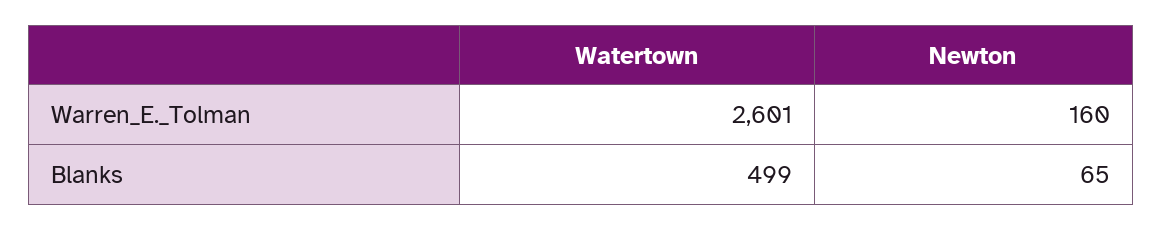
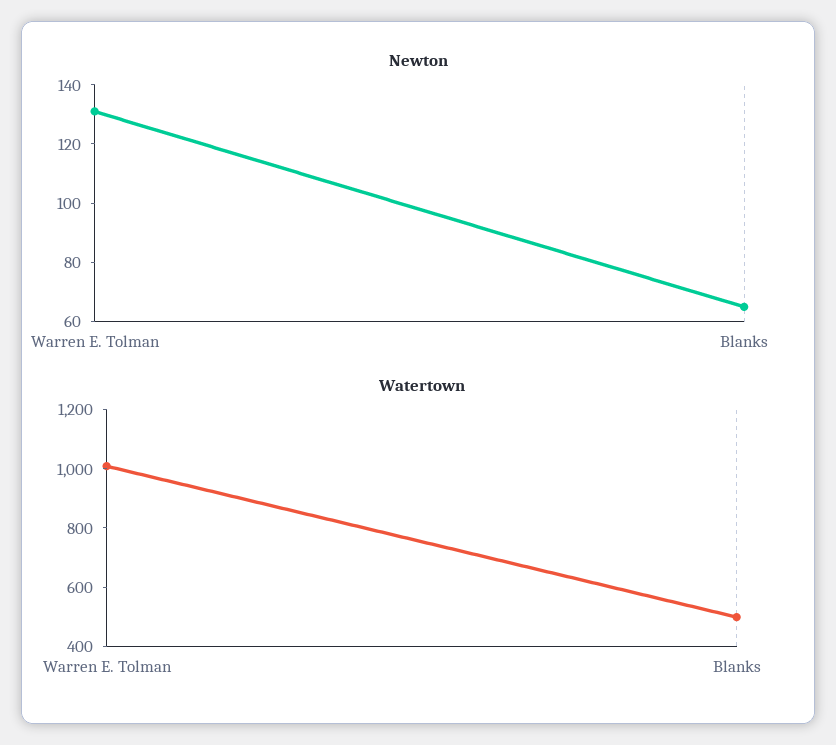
Watertown, Warren_E._Tolman: 2601 -> 1000
Newton, Warren_E._Tolman: 160 -> 130

